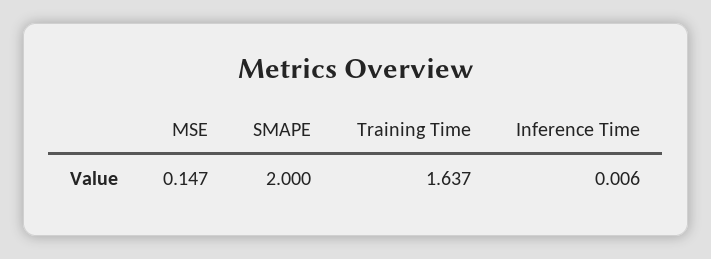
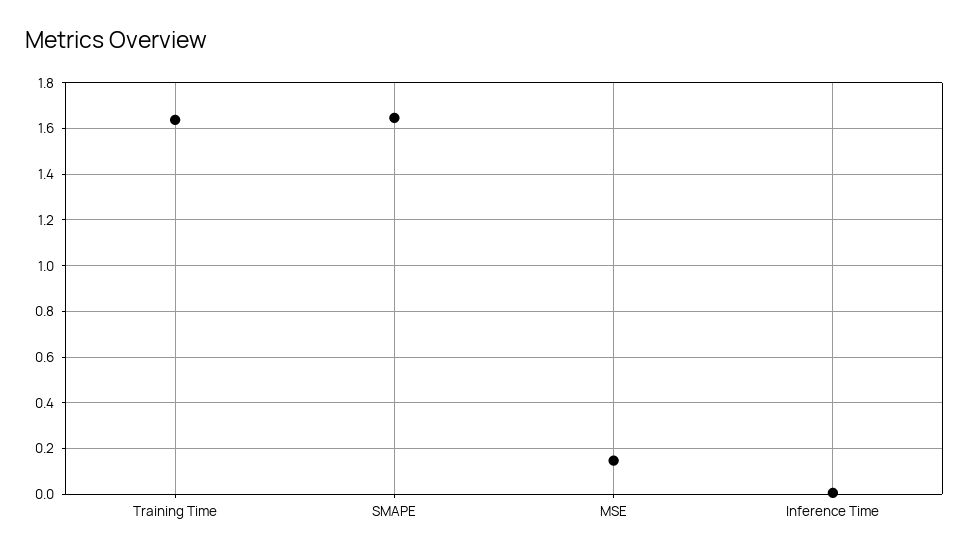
SMAPE: 2 -> 1.65

